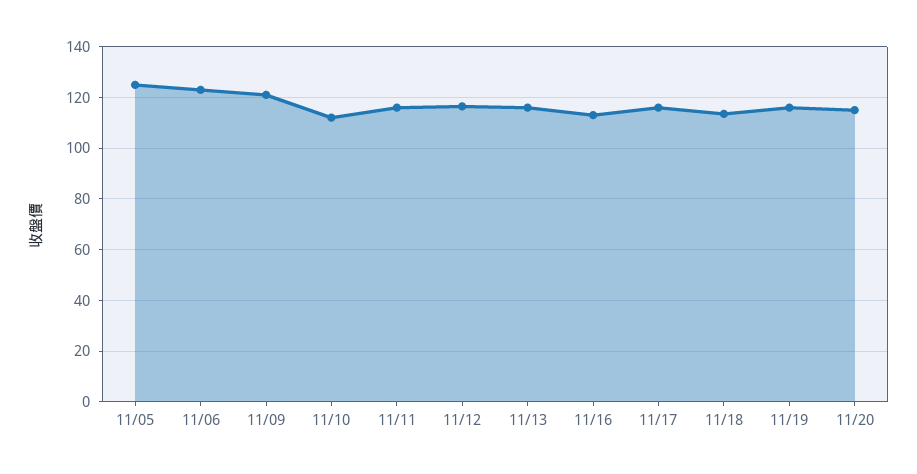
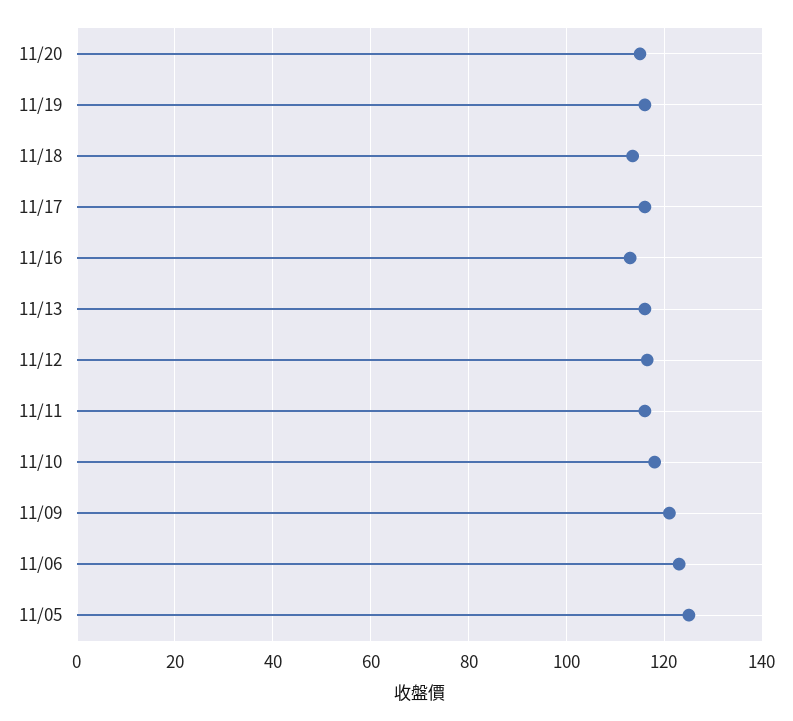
11/10: 112.5 -> 118

